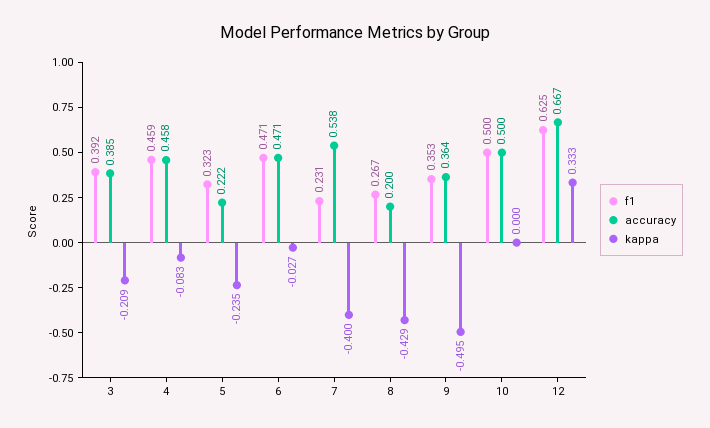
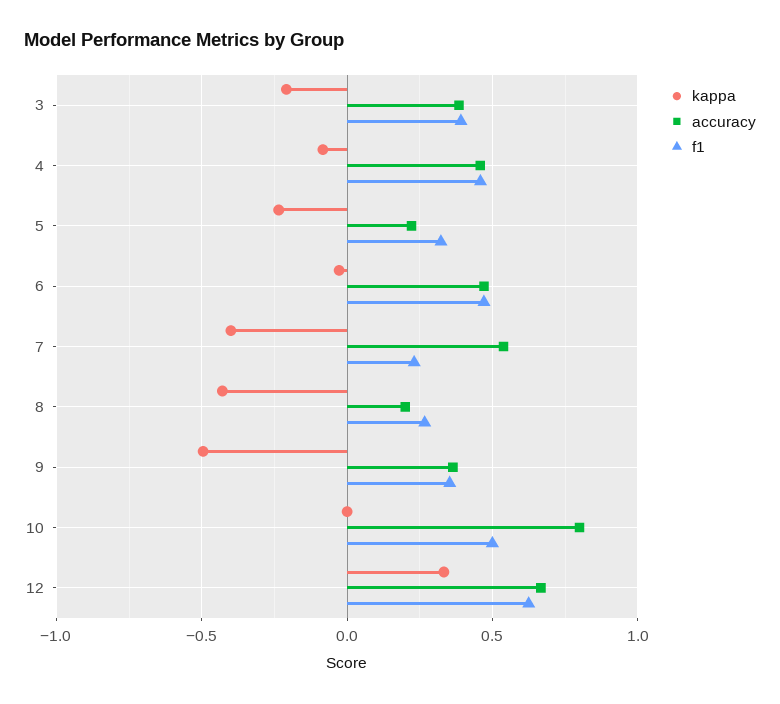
accuracy, 10: 0.5 -> 0.8

